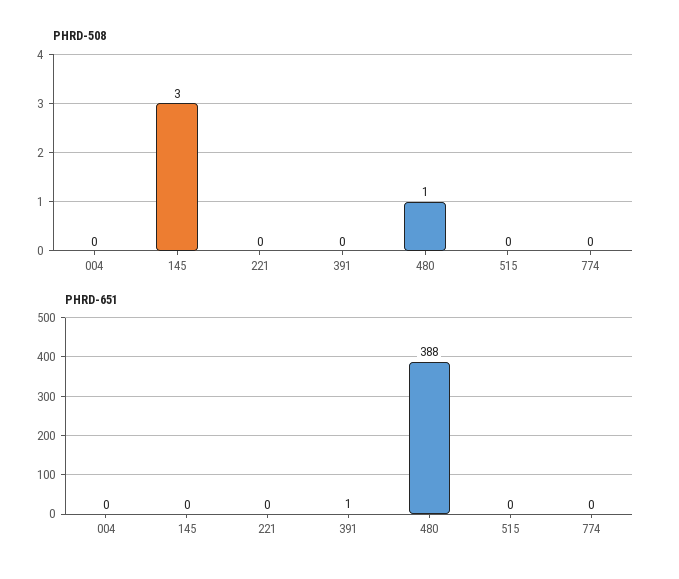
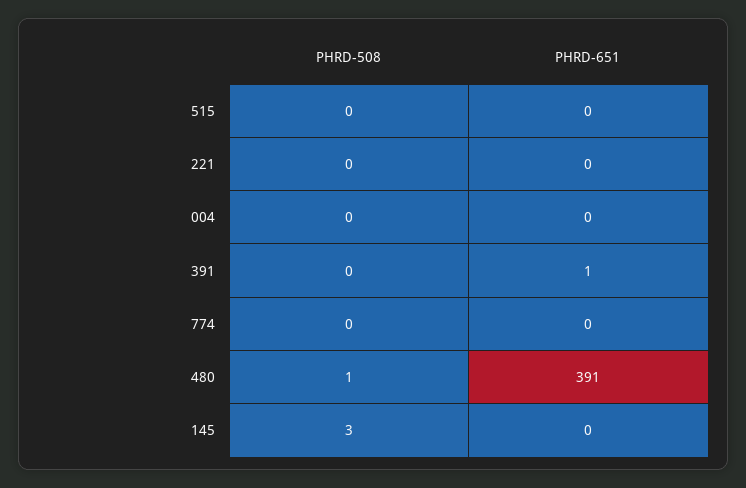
PHRD-651, 480: 388 -> 391

